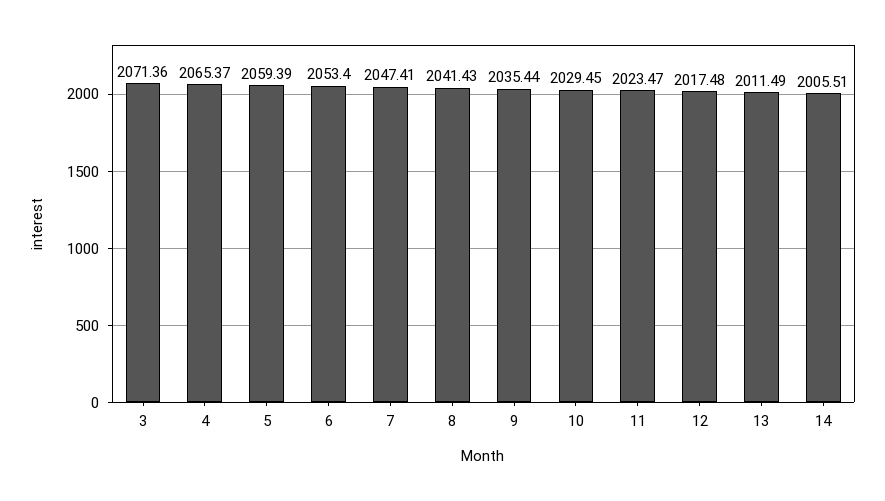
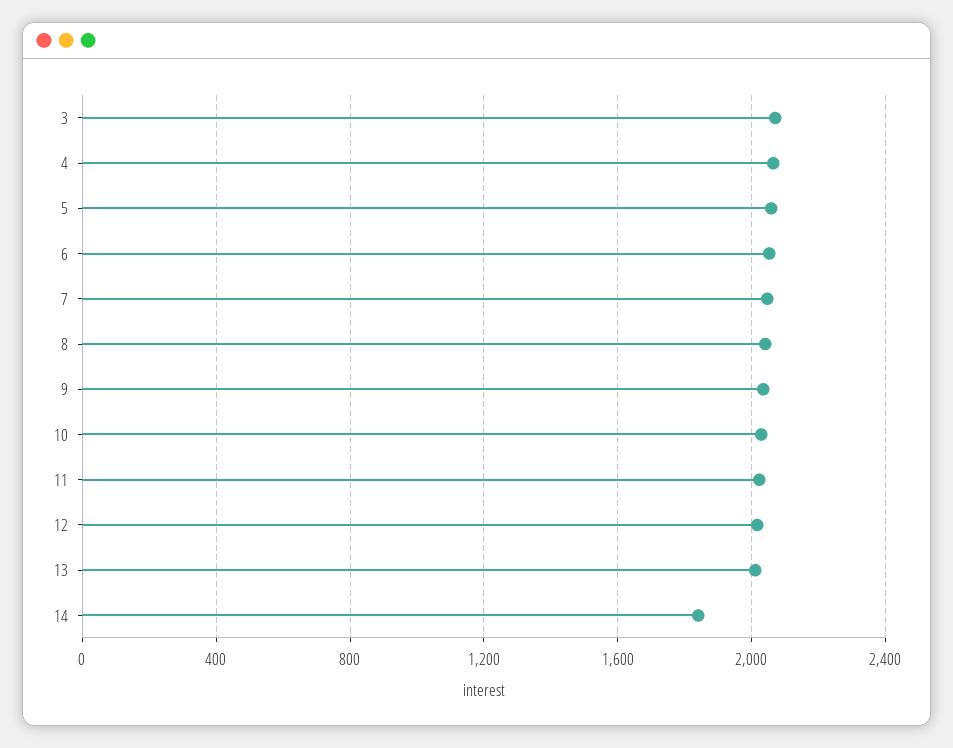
14: 2005.51 -> 1850

